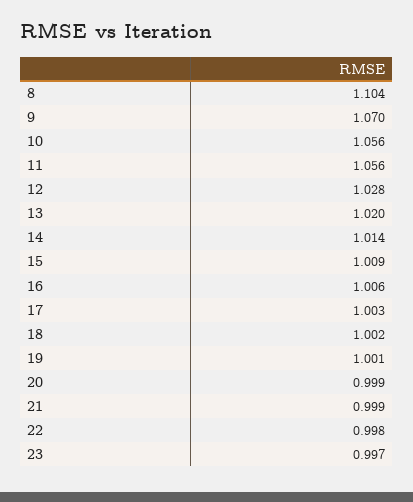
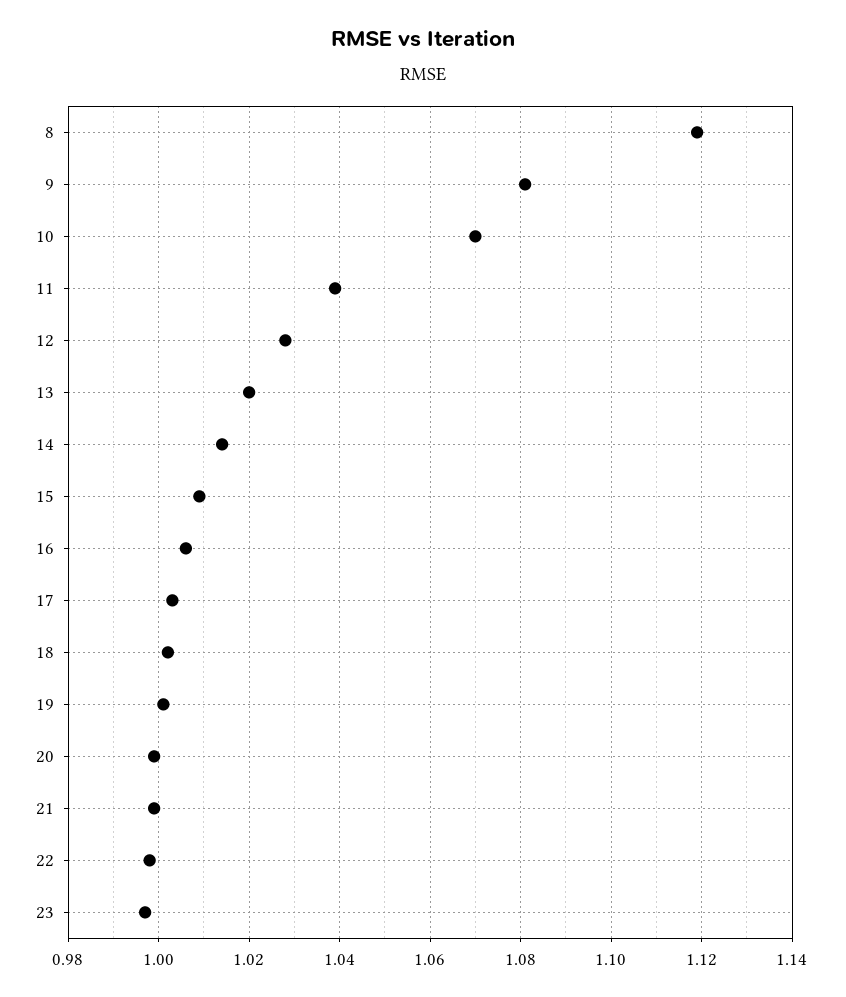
8: 1.104 -> 1.12
9: 1.07 -> 1.08
10: 1.056 -> 1.07
11: 1.056 -> 1.04

